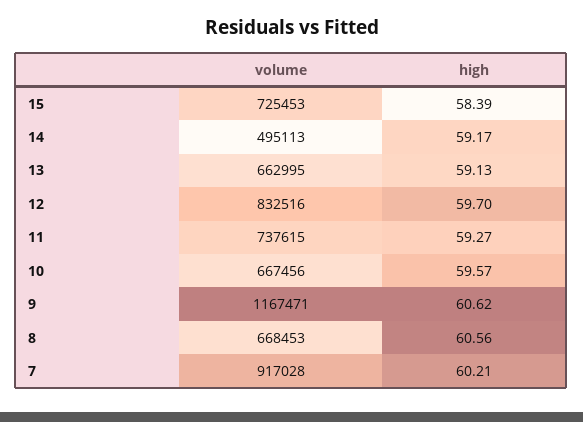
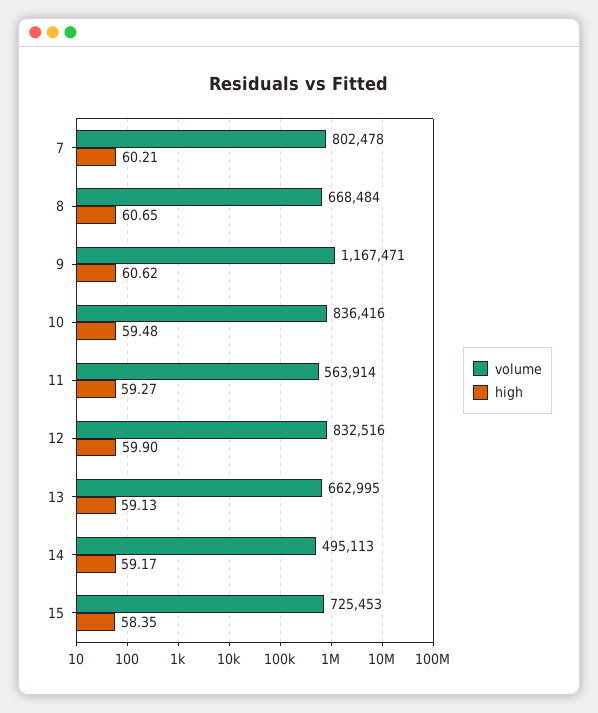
high, 15: 58.39 -> 58.35
high, 12: 59.7 -> 59.9
volume, 11: 737615 -> 563914
volume, 10: 667456 -> 836416
high, 10: 59.57 -> 59.48
volume, 8: 668453 -> 668484
high, 8: 60.56 -> 60.65
volume, 7: 917028 -> 802478

